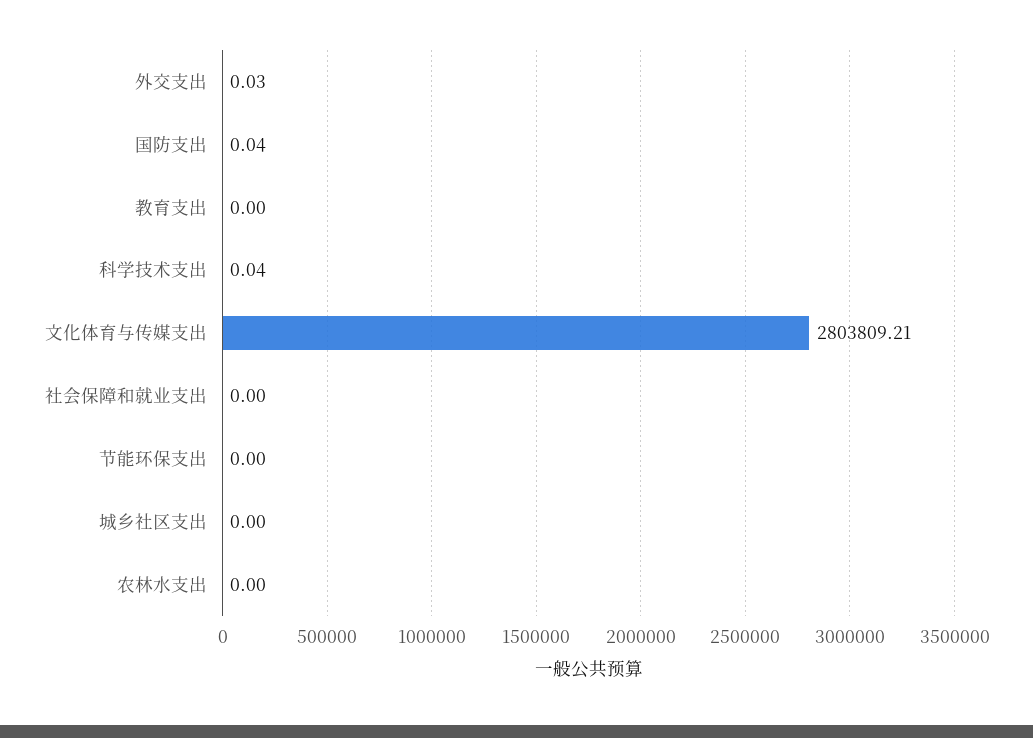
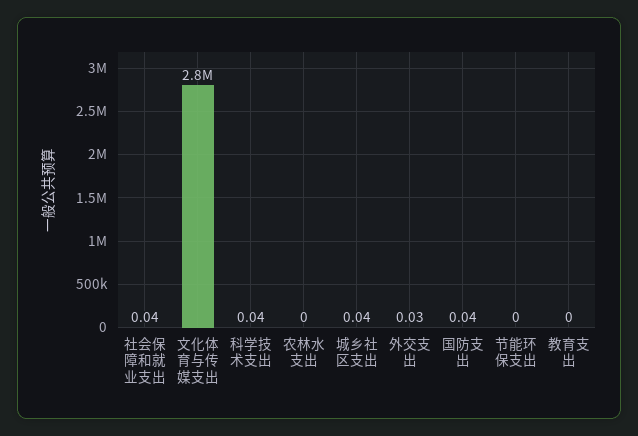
社会保障和就业支出: 0 -> 0.04
城乡社区支出: 0 -> 0.04

